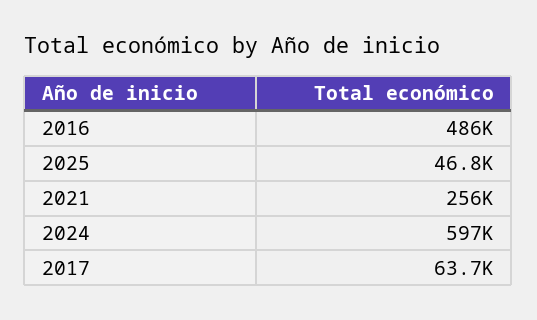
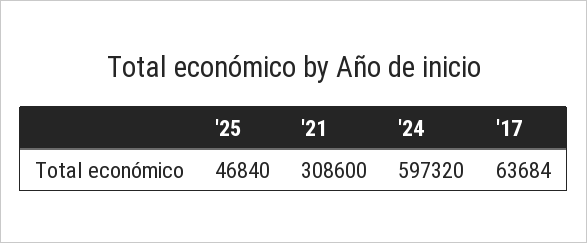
2016: 486000 -> none
2021: 256000 -> 308600

